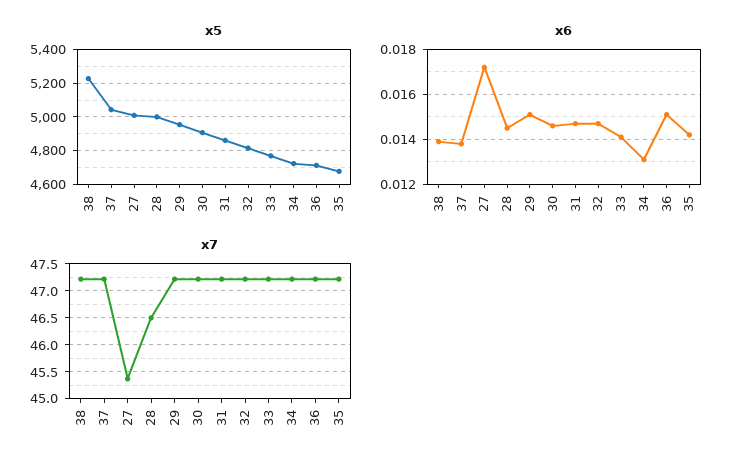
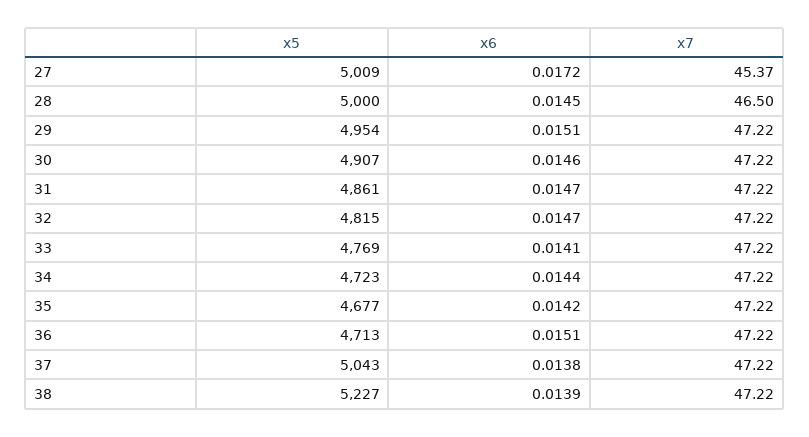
x6, 34: 0.013 -> 0.0144

